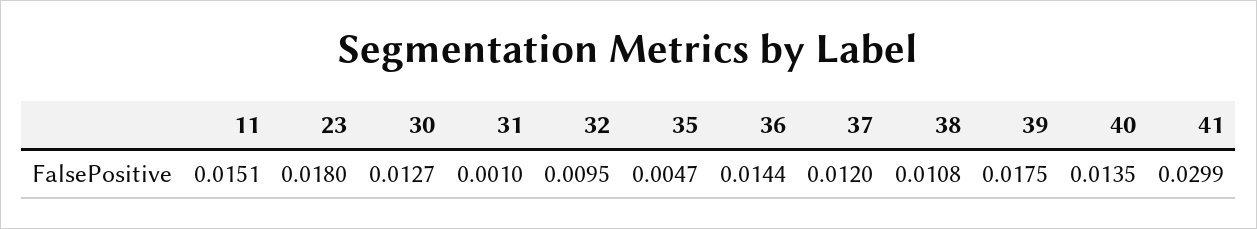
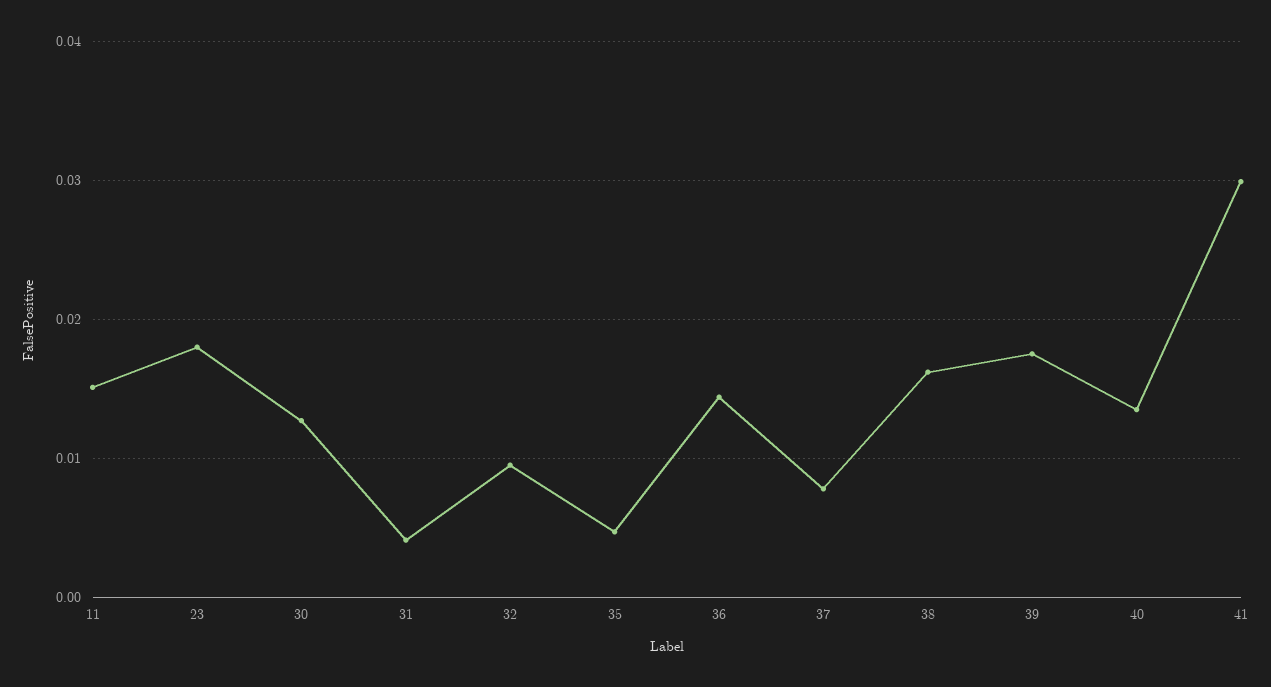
31: 0.001 -> 0.004
37: 0.012 -> 0.008
38: 0.0108 -> 0.016

